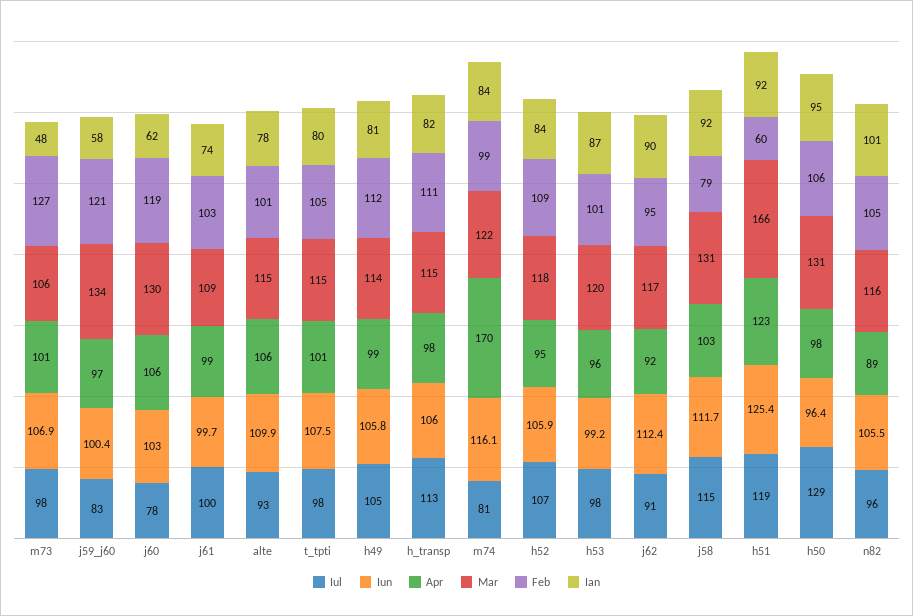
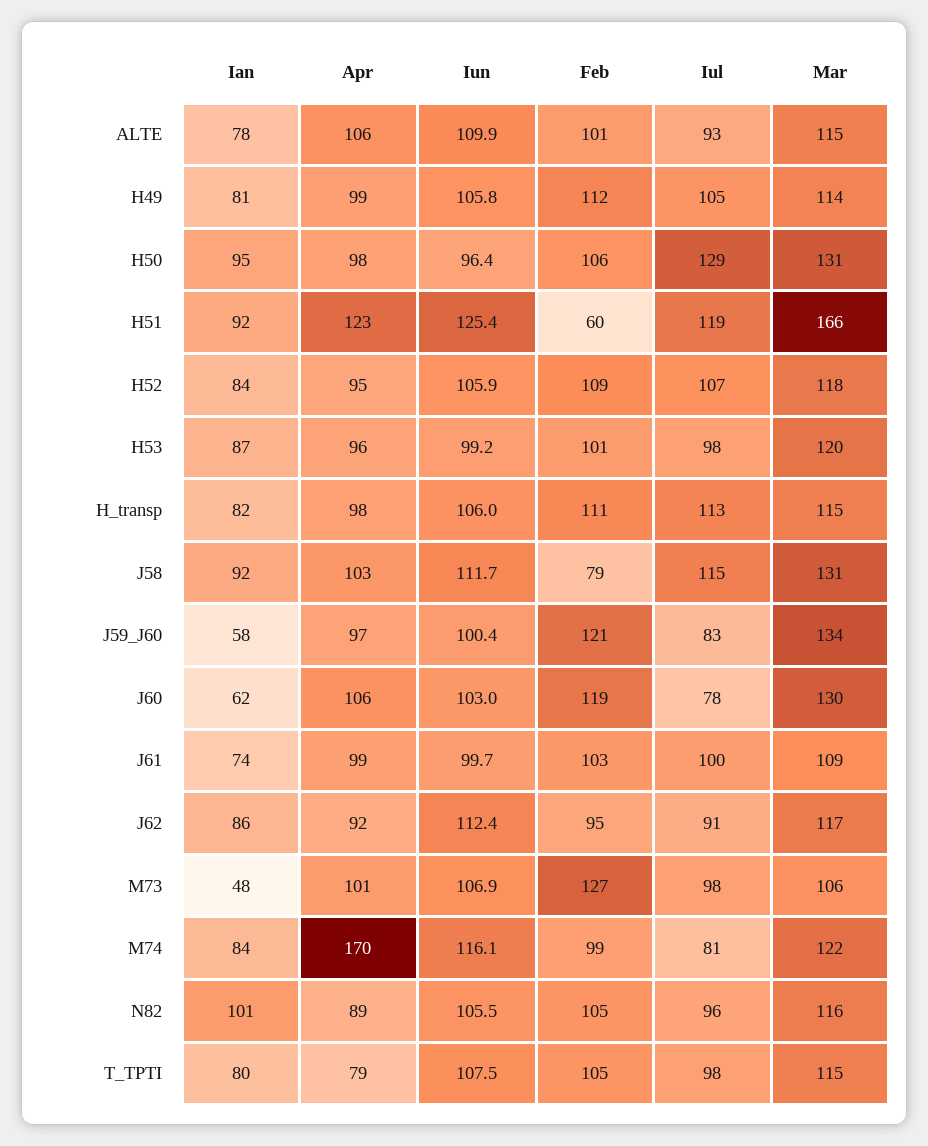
Apr, t_tpti: 101 -> 79
Ian, j62: 90 -> 86

